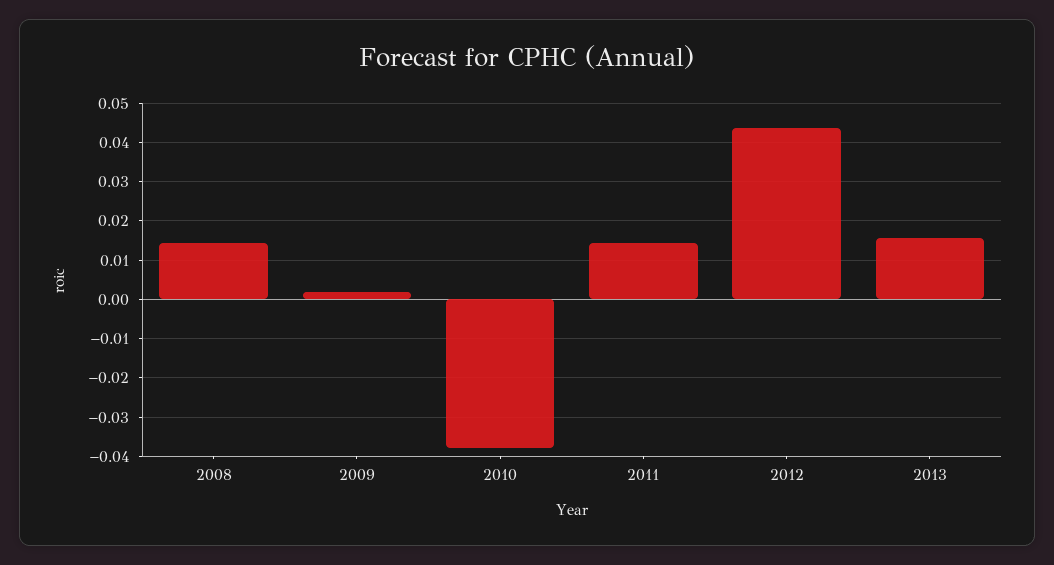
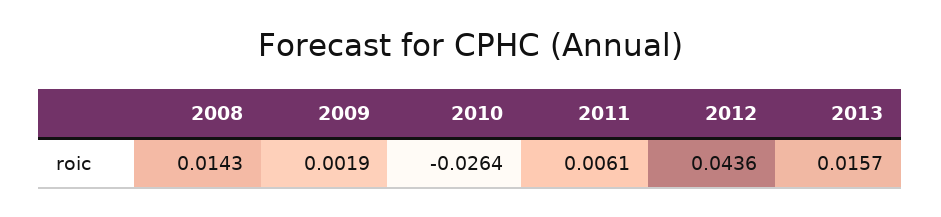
2010: -0.038 -> -0.0264
2011: 0.014 -> 0.0061

